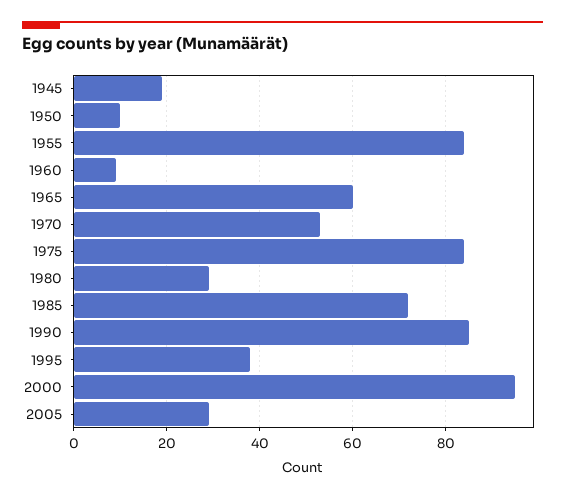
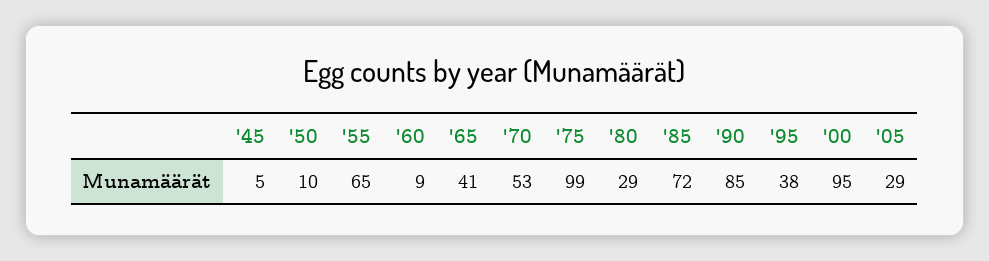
1945: 20 -> 5
1955: 85 -> 65
1965: 60 -> 41
1975: 85 -> 99

